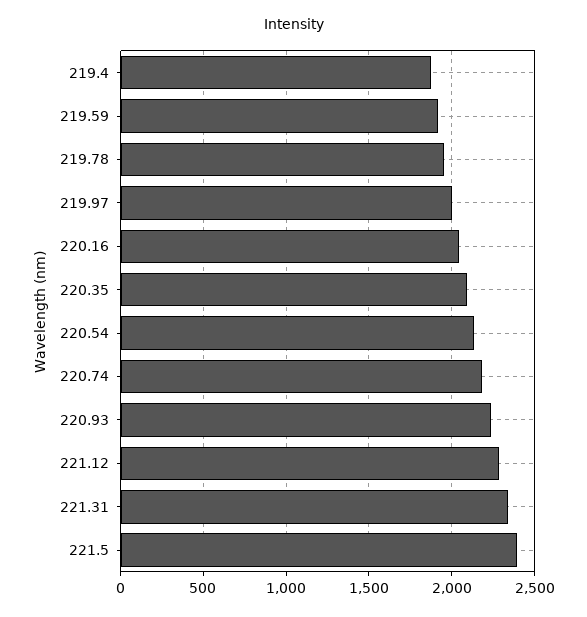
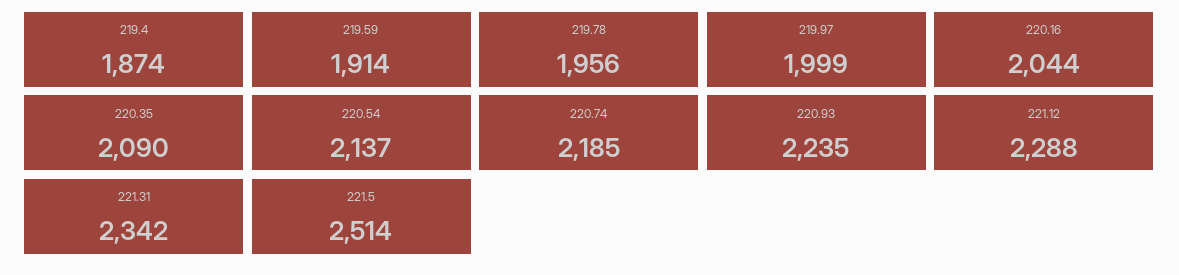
221.5: 2400 -> 2514

